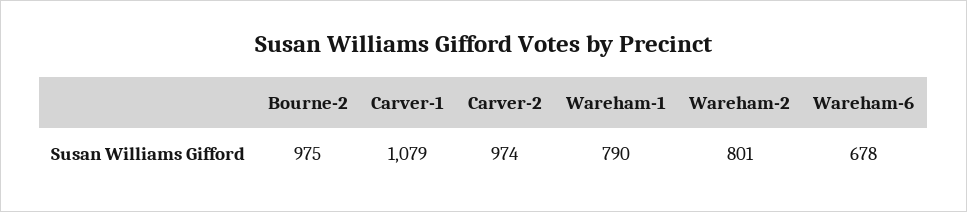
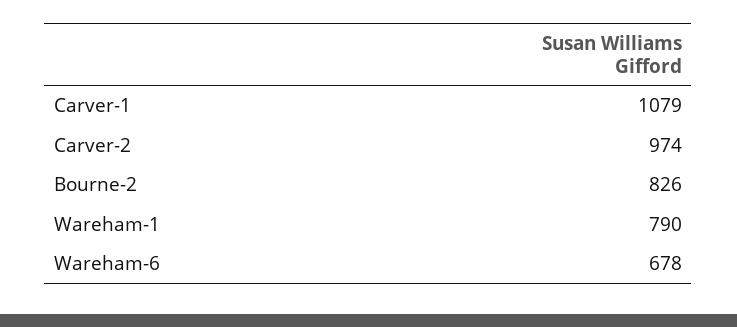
Bourne-2: 975 -> 826
Wareham-2: 801 -> none

